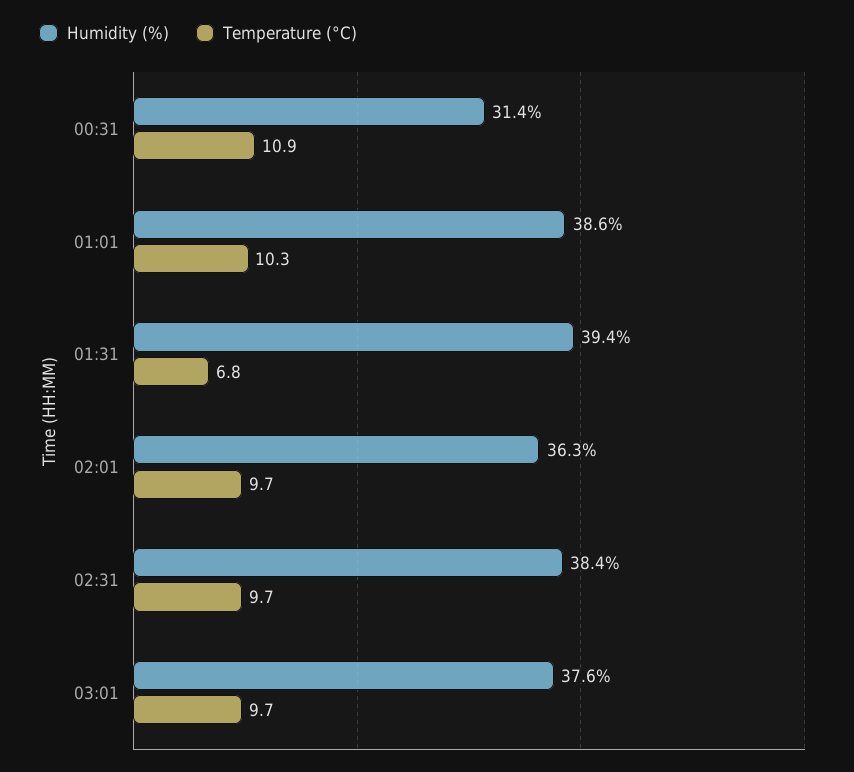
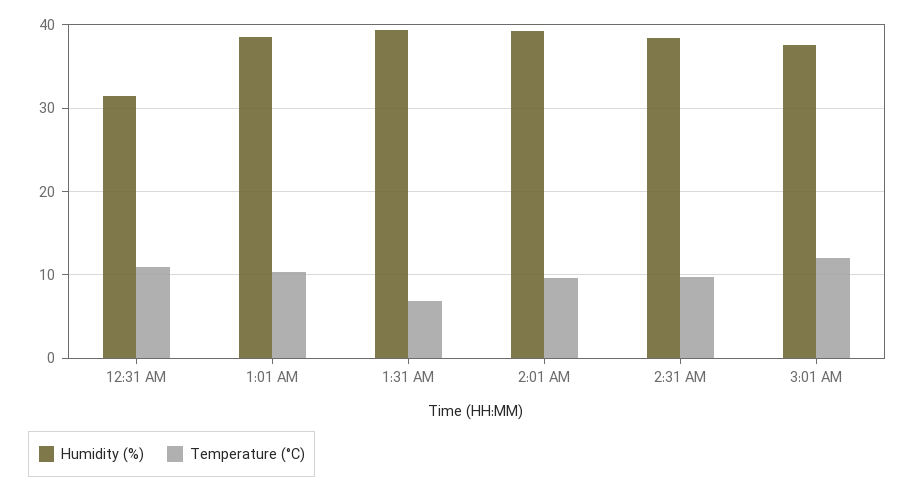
Humidity (%), 02:01: 36.3 -> 39
Temperature (°C), 03:01: 9.7 -> 12

